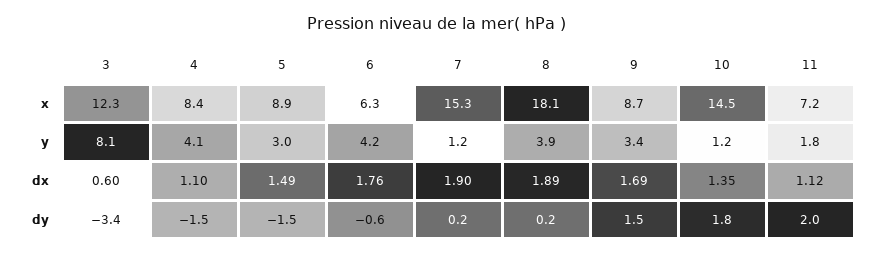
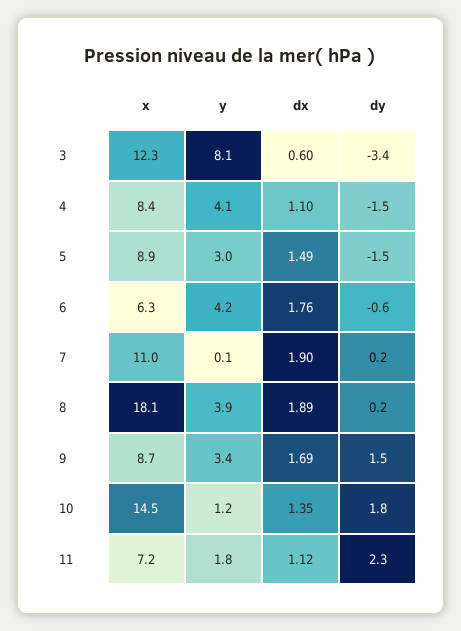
7, x: 15.3 -> 11
7, y: 1.2 -> 0.1
11, dy: 2 -> 2.3

